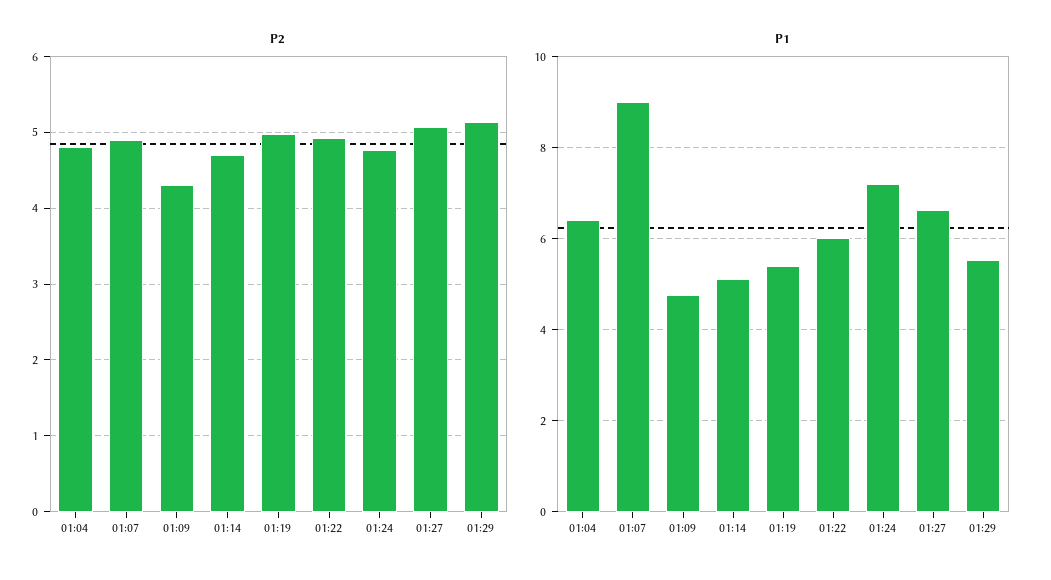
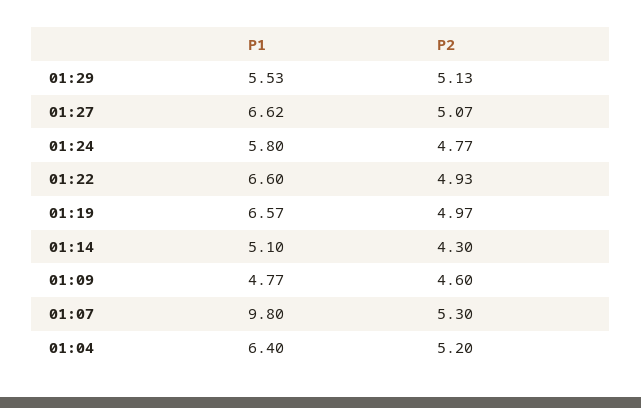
P2, 01:04: 4.8 -> 5.2
P2, 01:07: 4.9 -> 5.3
P2, 01:09: 4.3 -> 4.6
P2, 01:14: 4.7 -> 4.3
P1, 01:07: 9 -> 9.8
P1, 01:19: 5.4 -> 6.57
P1, 01:22: 6 -> 6.6
P1, 01:24: 7.2 -> 5.8

